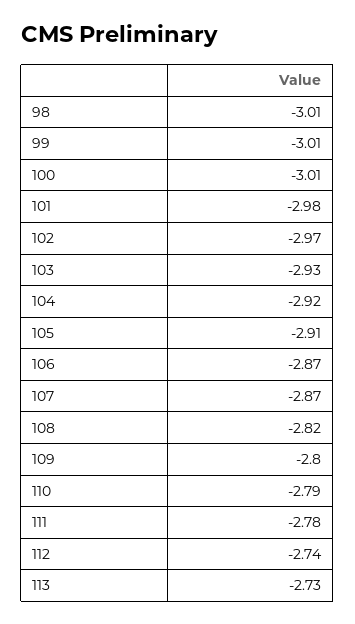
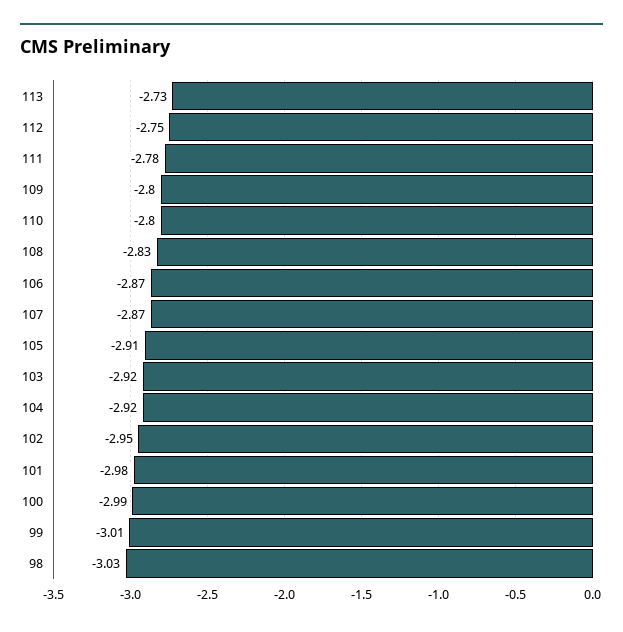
98: -3.01 -> -3.03
100: -3.01 -> -2.99
102: -2.97 -> -2.95
103: -2.93 -> -2.92
108: -2.82 -> -2.83
110: -2.79 -> -2.8
112: -2.74 -> -2.75

